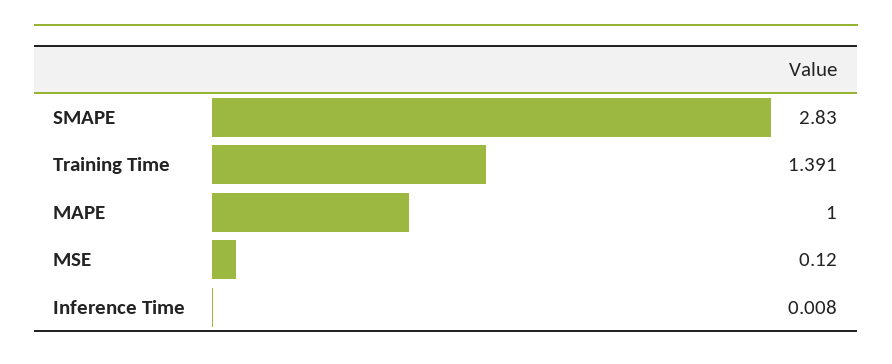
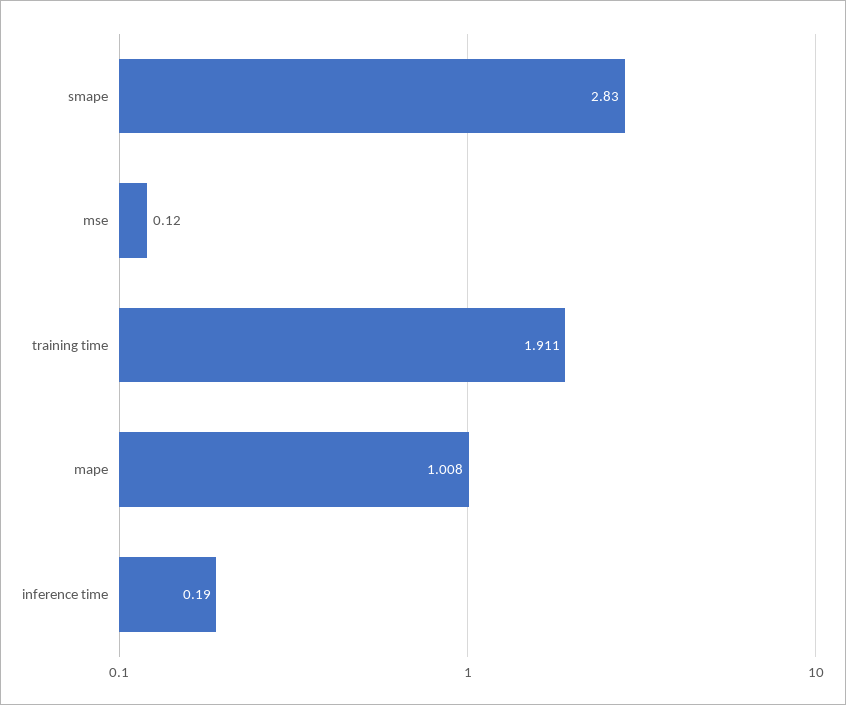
Training Time: 1.391 -> 1.911
MAPE: 1 -> 1.008
Inference Time: 0.008 -> 0.19

